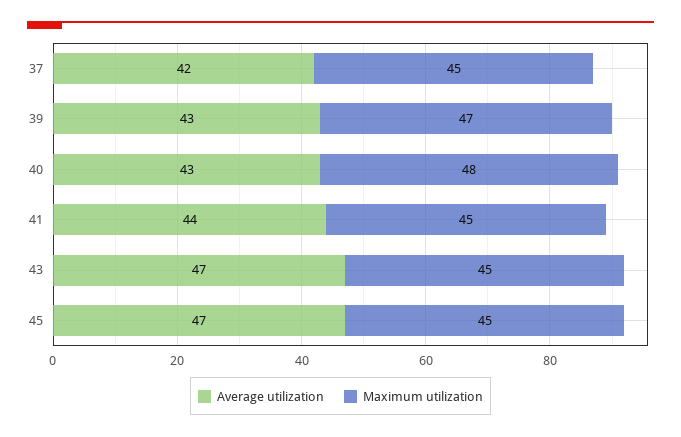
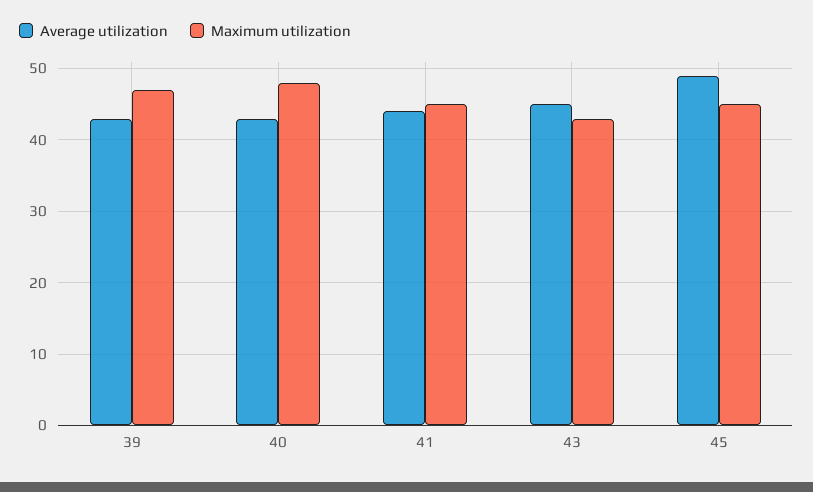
Average utilization, 37: 42 -> none
Maximum utilization, 37: 45 -> none
Average utilization, 43: 47 -> 45
Maximum utilization, 43: 45 -> 43
Average utilization, 45: 47 -> 49

